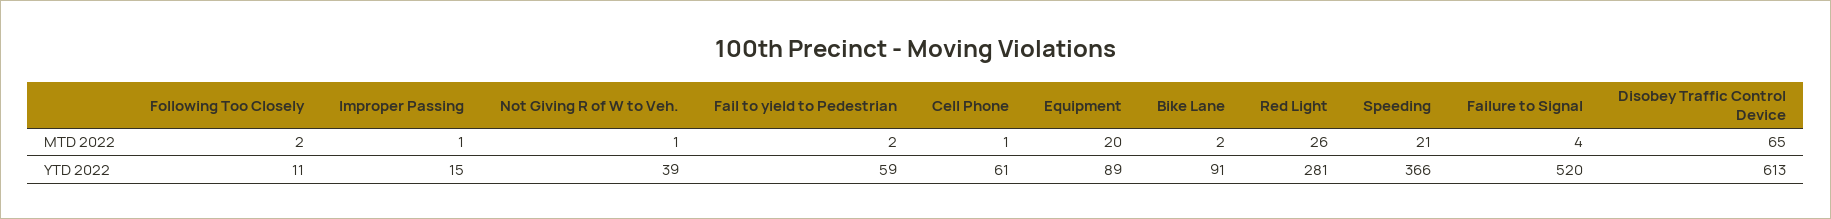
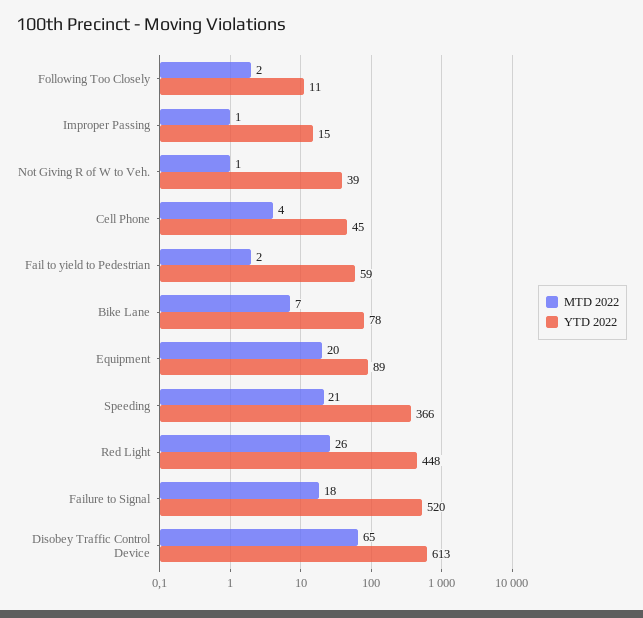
MTD 2022, Cell Phone: 1 -> 4
MTD 2022, Bike Lane: 2 -> 7
MTD 2022, Failure to Signal: 4 -> 18
YTD 2022, Cell Phone: 61 -> 45
YTD 2022, Bike Lane: 91 -> 78
YTD 2022, Red Light: 281 -> 448

